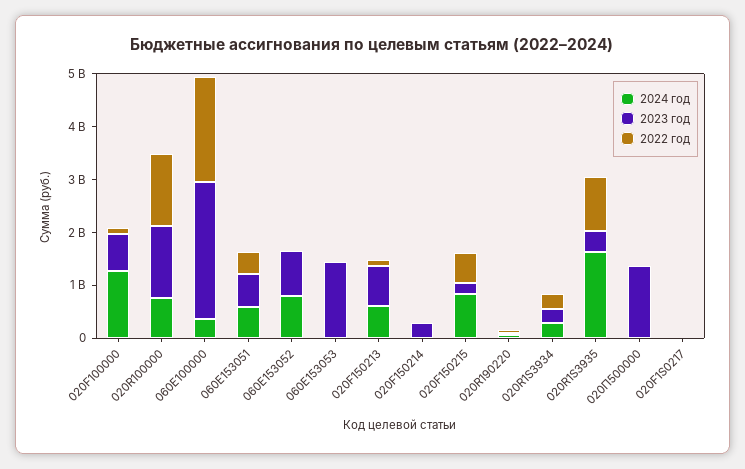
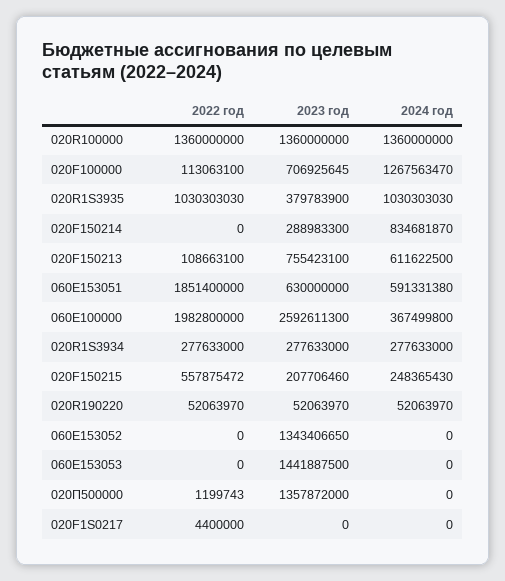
2024 год, 020R100000: 800000000 -> 1360000000
2022 год, 060E153051: 400000000 -> 1851400000
2024 год, 060E153052: 800000000 -> 0
2023 год, 060E153052: 800000000 -> 1343406650
2024 год, 020F150214: 0 -> 834681870
2024 год, 020F150215: 800000000 -> 248365430
2024 год, 020R1S3935: 1600000000 -> 1030303030

